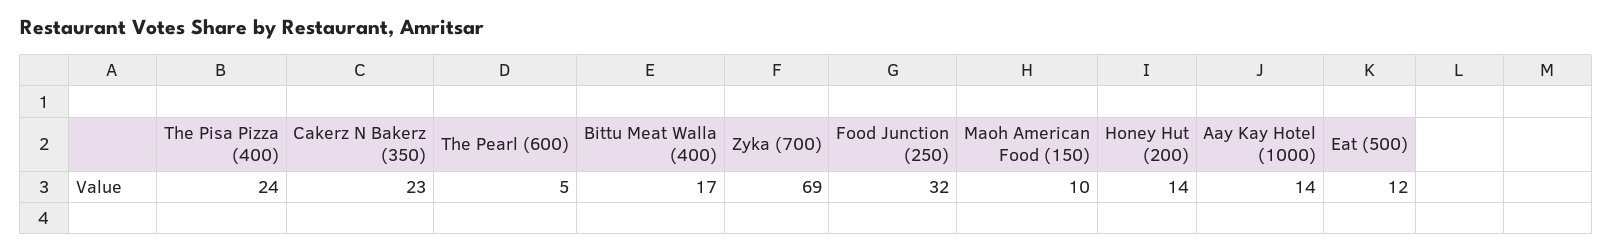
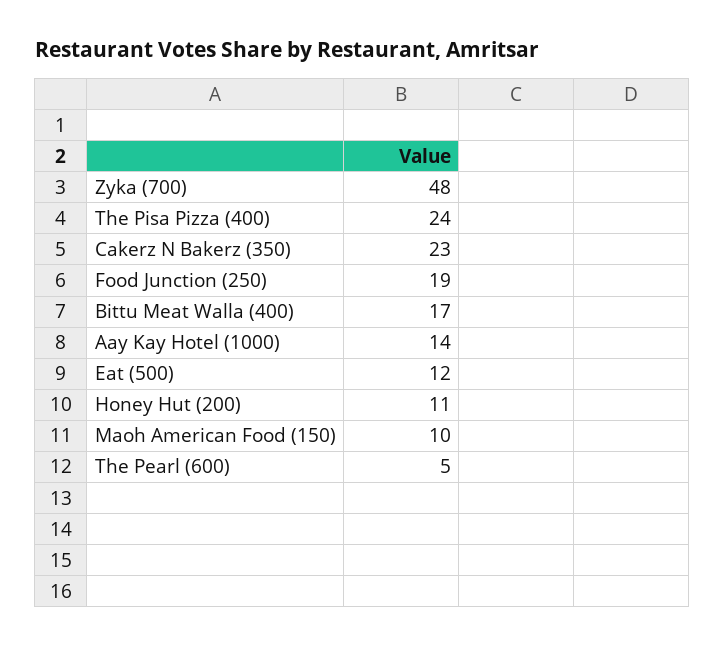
Zyka (700): 69 -> 48
Food Junction (250): 32 -> 19
Honey Hut (200): 14 -> 11

